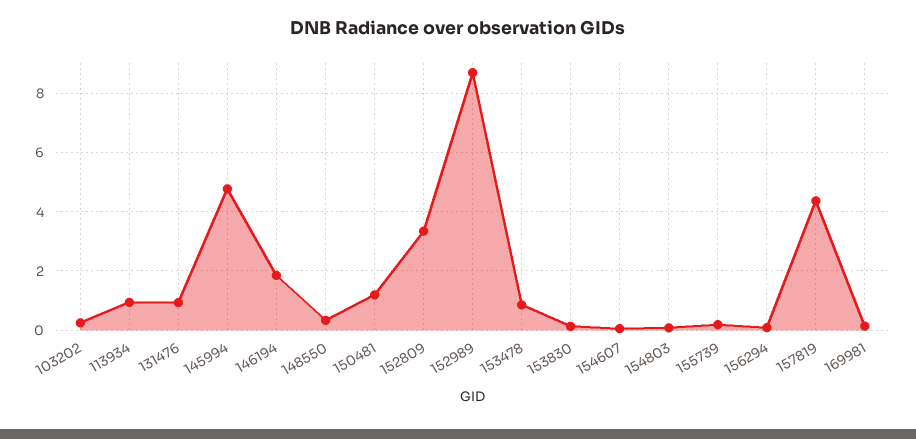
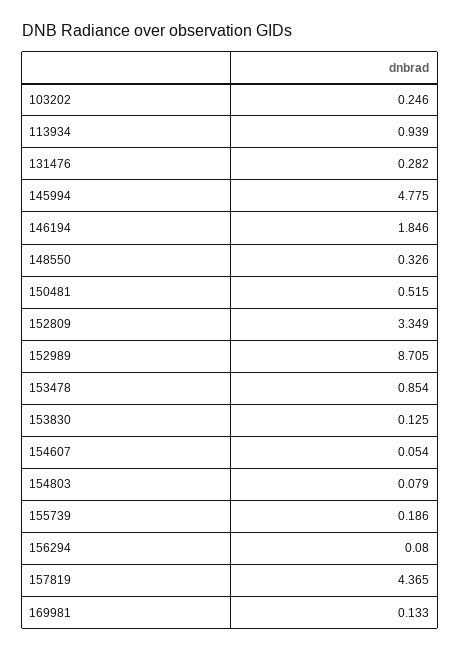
131476: 1 -> 0.282
150481: 1.25 -> 0.515

